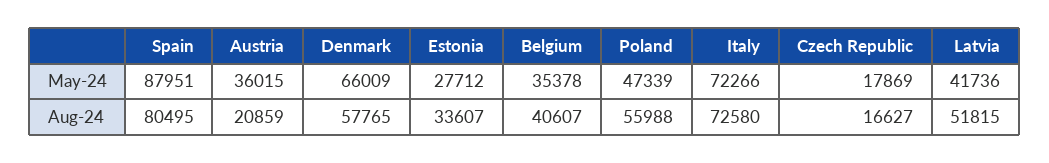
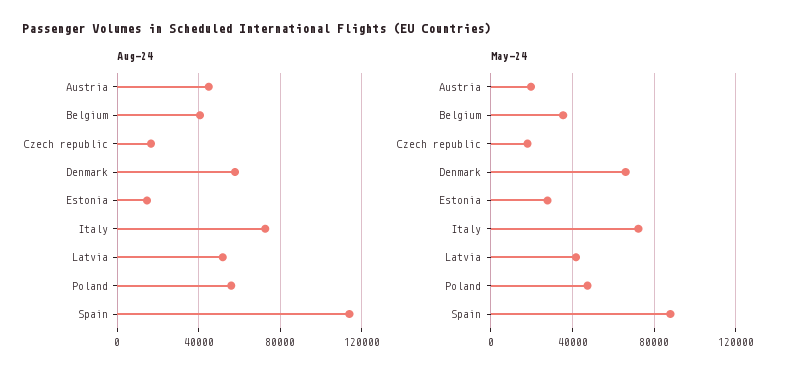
May-24, Austria: 36015 -> 20000
Aug-24, Spain: 80495 -> 115000
Aug-24, Austria: 20859 -> 45000
Aug-24, Estonia: 33607 -> 15000

